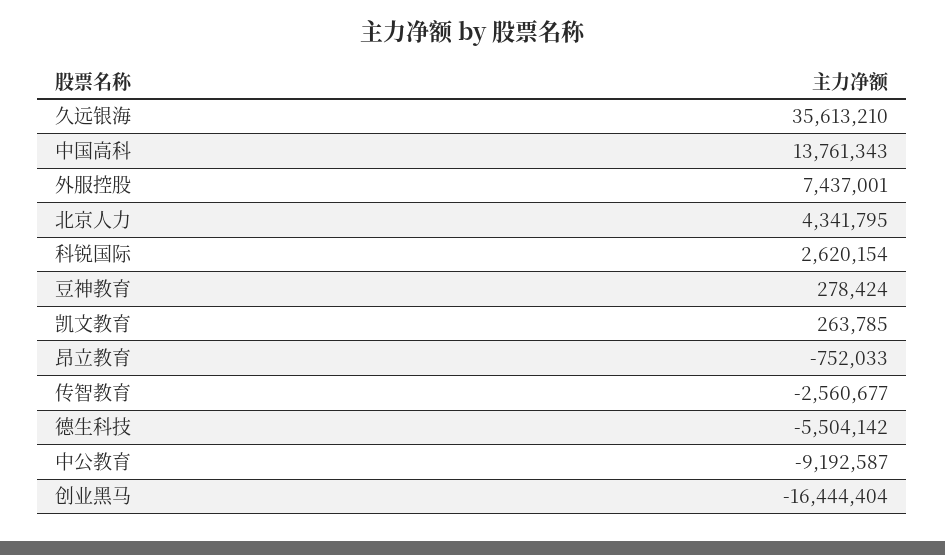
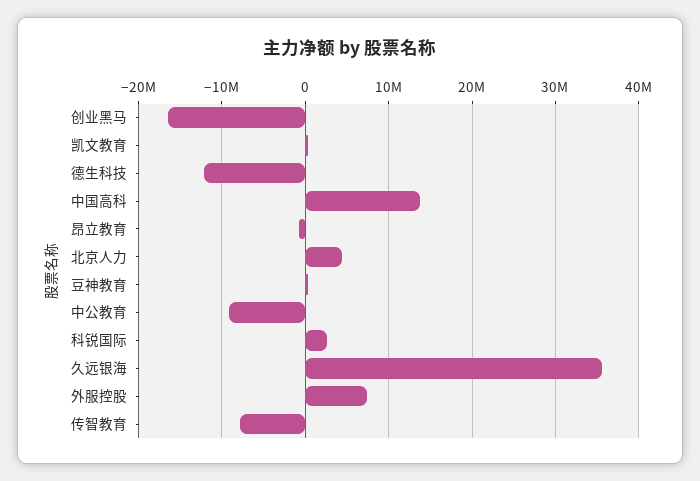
传智教育: -2560677 -> -8000000
德生科技: -5504142 -> -12000000

